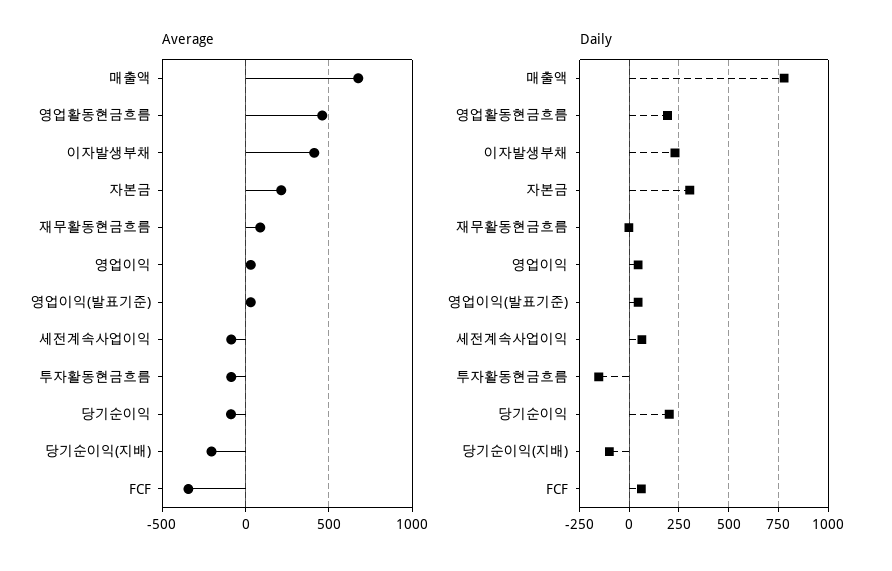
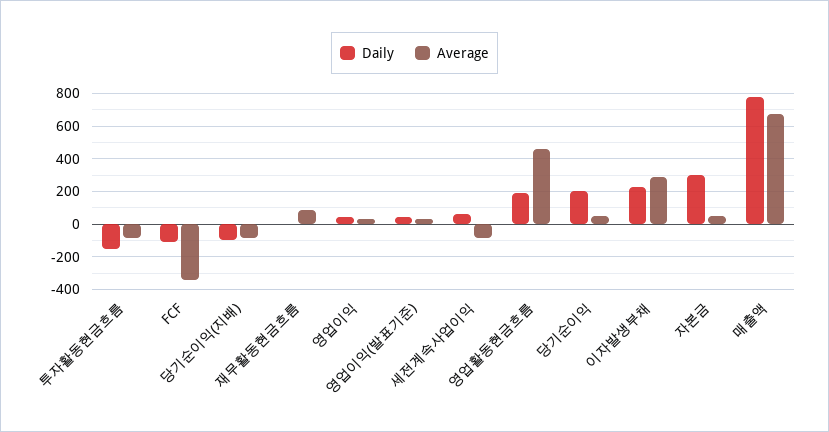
Average, 이자발생부채: 400 -> 300
Average, 자본금: 200 -> 50
Average, 당기순이익: -100 -> 50
Average, 당기순이익(지배): -200 -> -100
Daily, FCF: 50 -> -100

